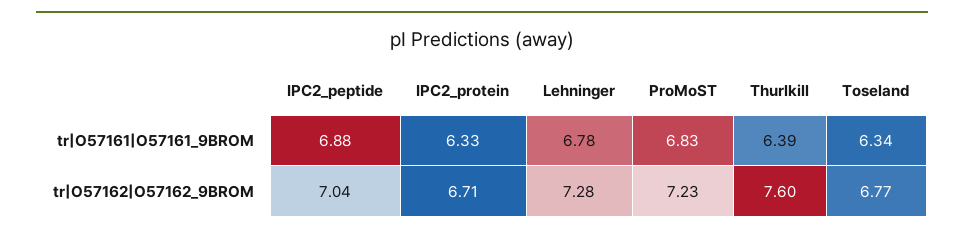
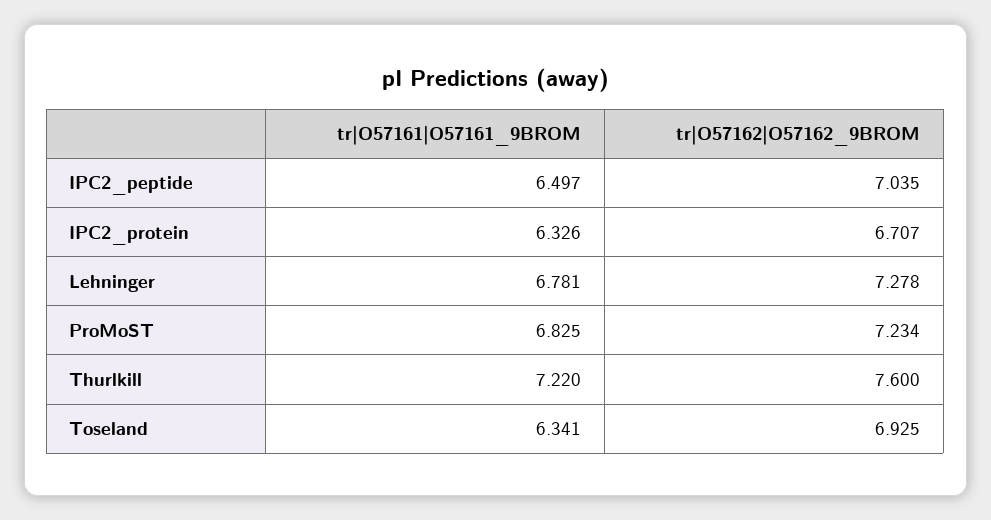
IPC2_peptide, tr|O57161|O57161_9BROM: 6.88 -> 6.497
Thurlkill, tr|O57161|O57161_9BROM: 6.39 -> 7.22
Toseland, tr|O57162|O57162_9BROM: 6.77 -> 6.925

